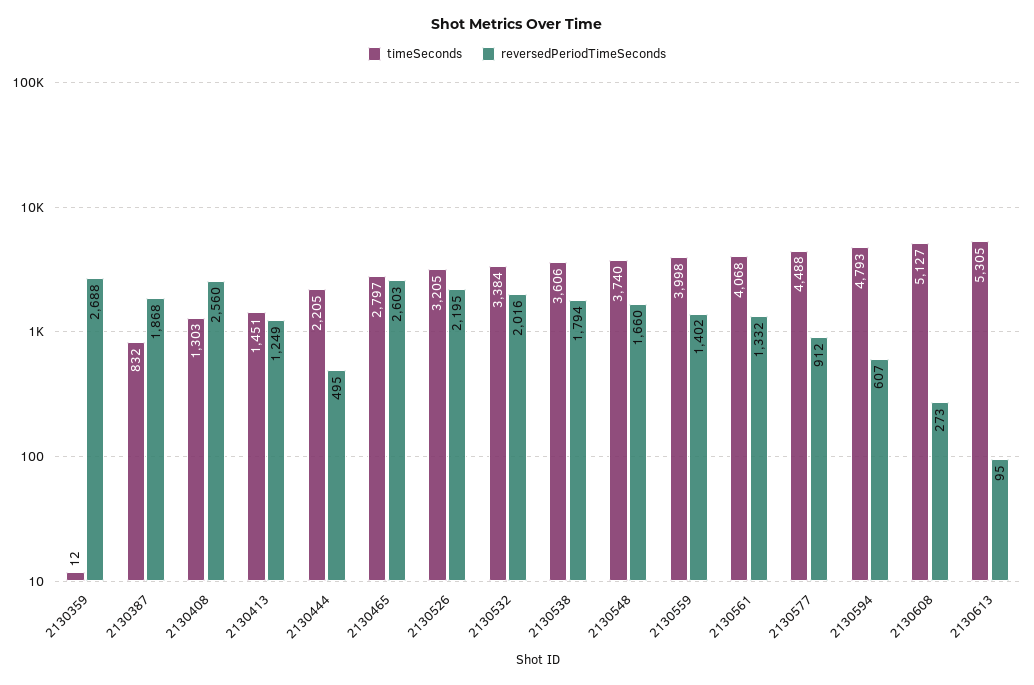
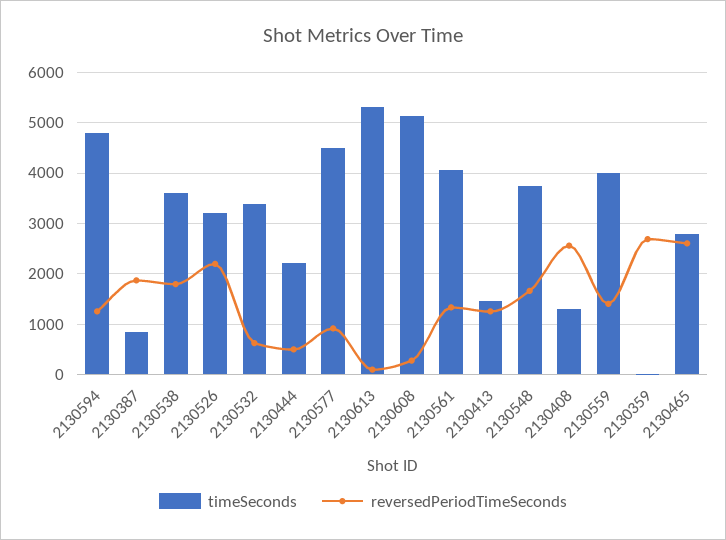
reversedPeriodTimeSeconds, 2130532: 2016 -> 600
reversedPeriodTimeSeconds, 2130594: 607 -> 1200

